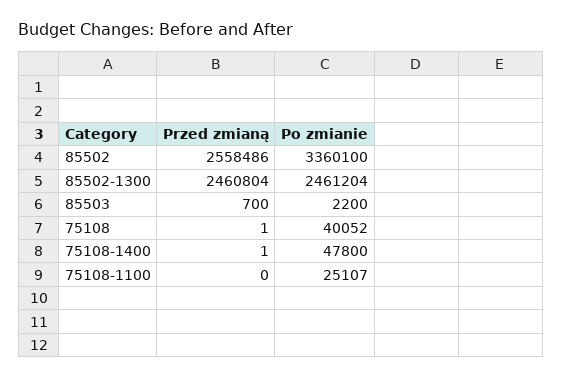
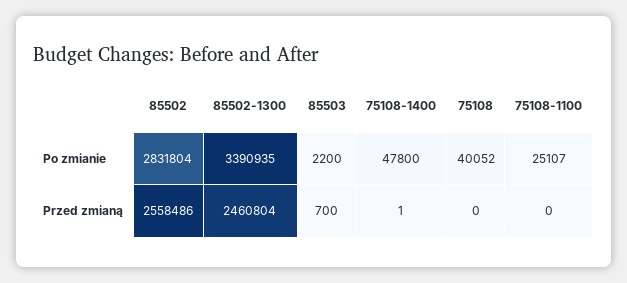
Po zmianie, 85502: 3360100 -> 2831804
Po zmianie, 85502-1300: 2461204 -> 3390935
Przed zmianą, 75108: 1 -> 0

